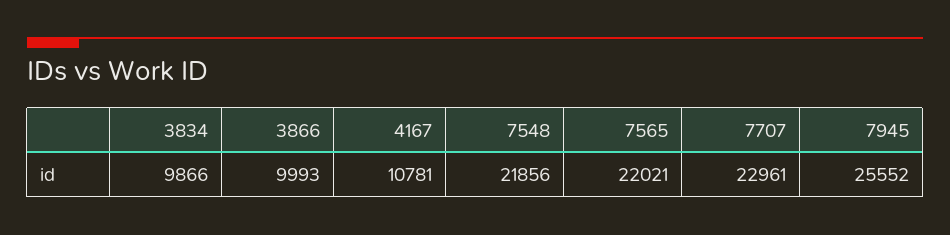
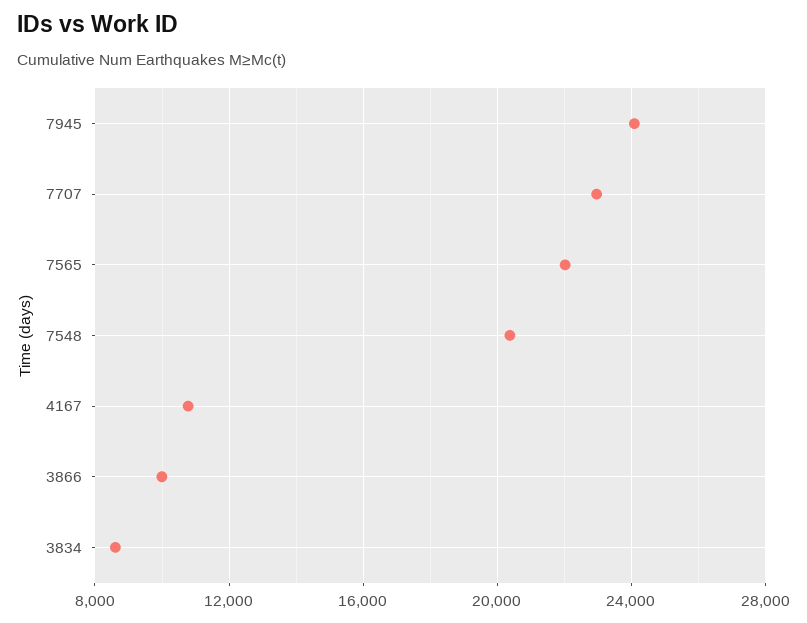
3834: 9866 -> 8500
7548: 21856 -> 20500
7945: 25552 -> 24000

